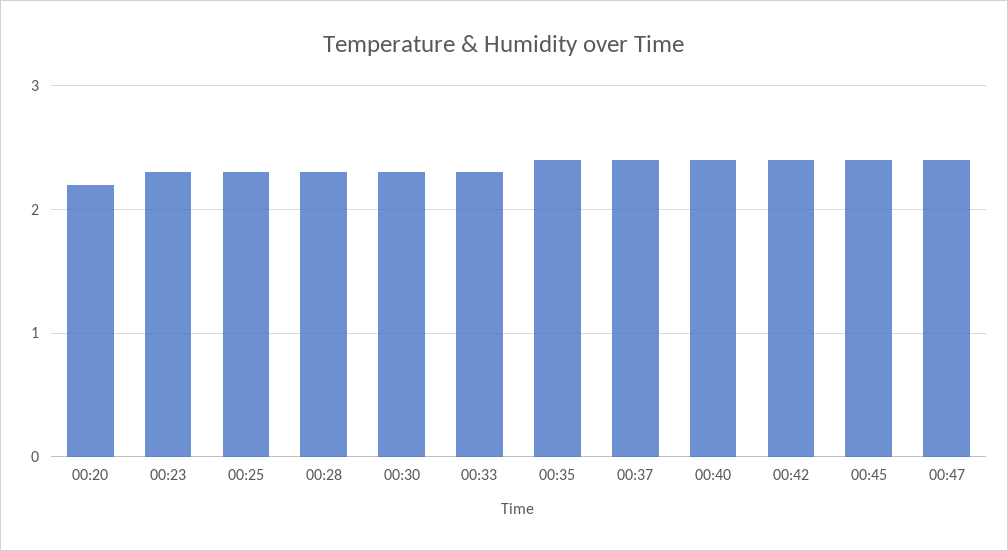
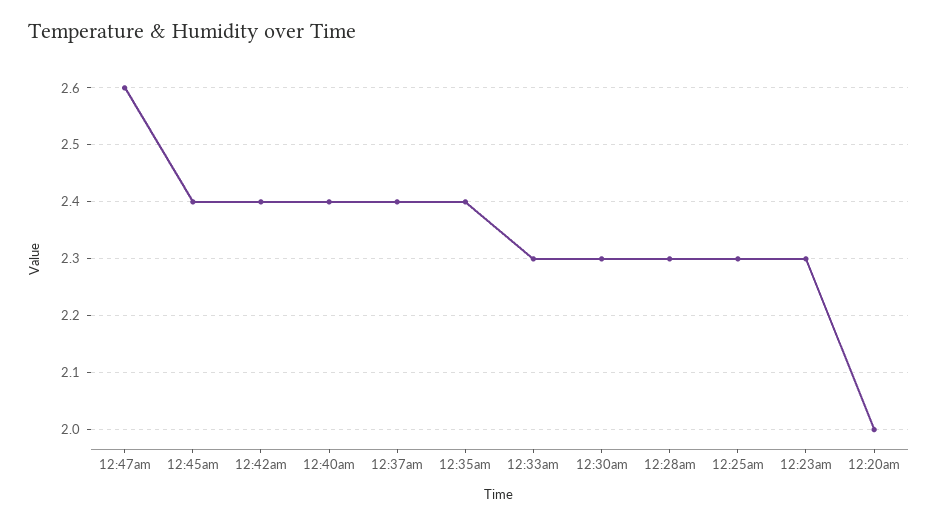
00:20: 2.2 -> 2
00:47: 2.4 -> 2.6

